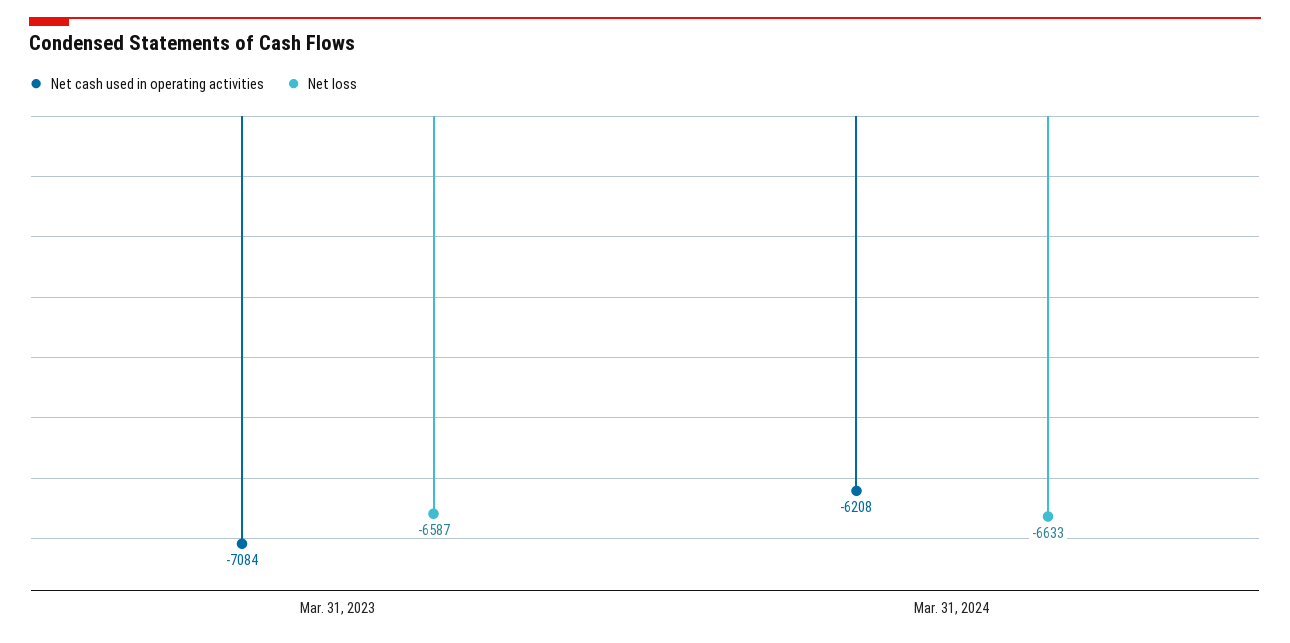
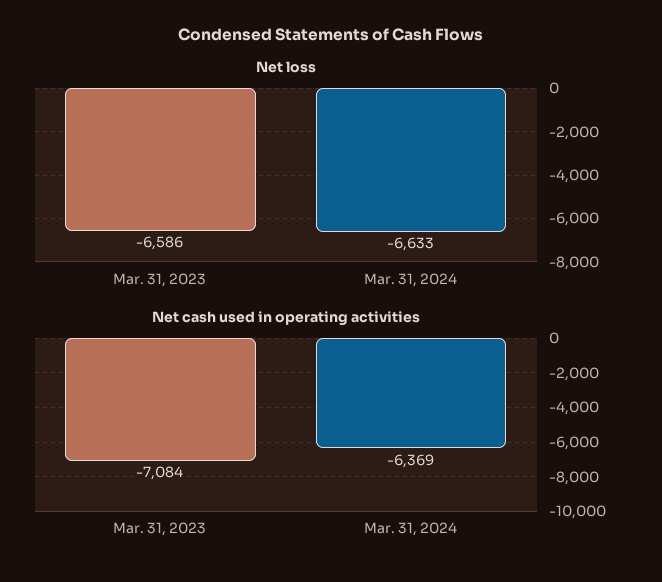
Net loss, Mar. 31, 2023: -6587 -> -6586
Net cash used in operating activities, Mar. 31, 2024: -6208 -> -6369

